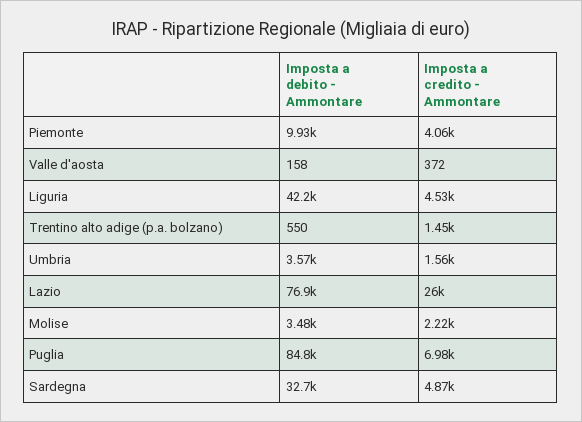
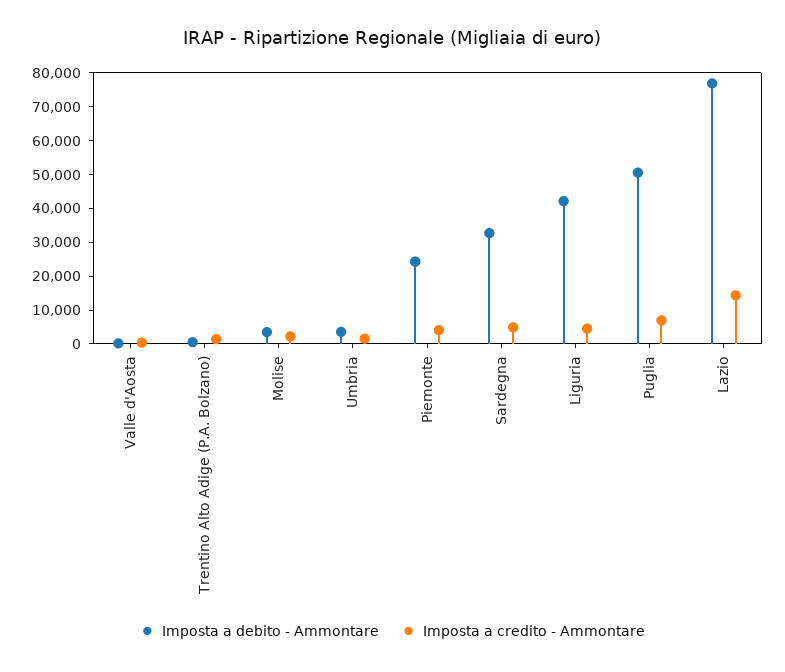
Imposta a debito - Ammontare, Piemonte: 9930 -> 25000
Imposta a credito - Ammontare, Lazio: 26000 -> 15000
Imposta a debito - Ammontare, Puglia: 84800 -> 50000

